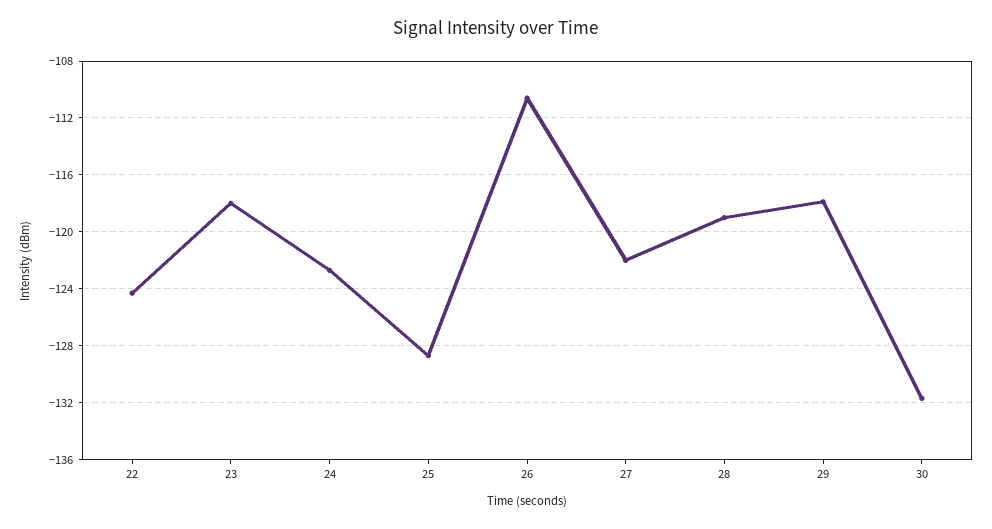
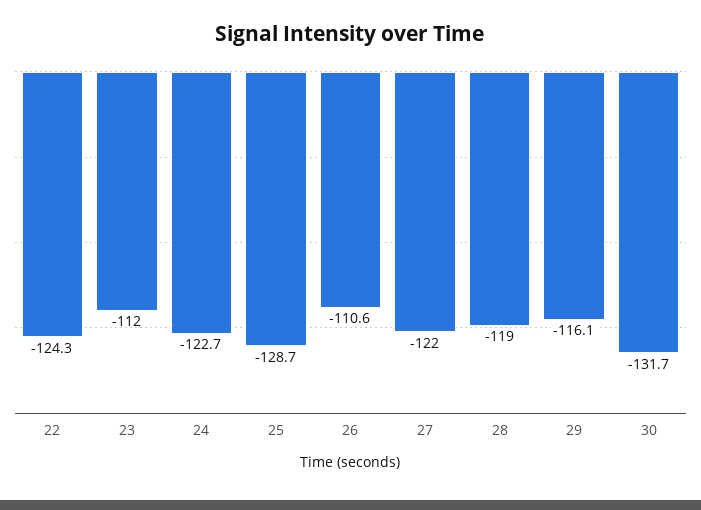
23: -118 -> -112
29: -118 -> -116.1

